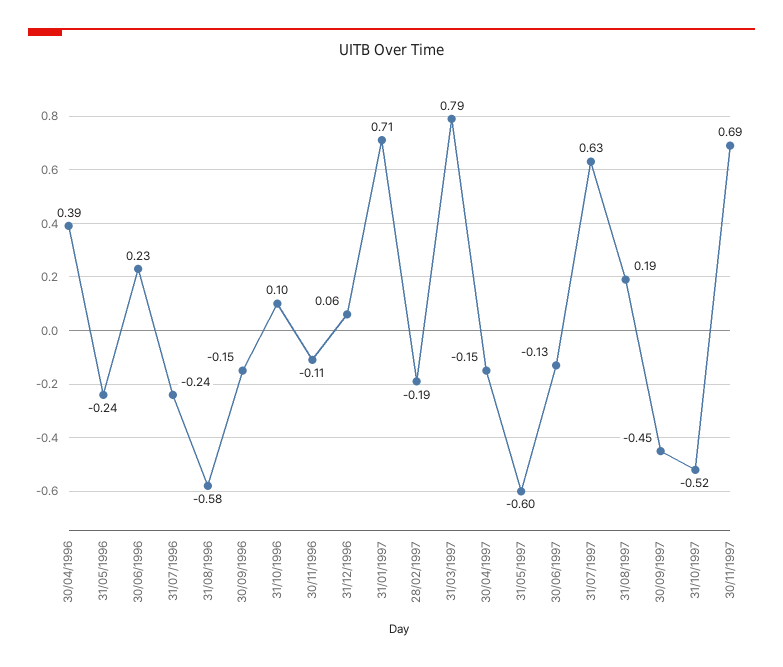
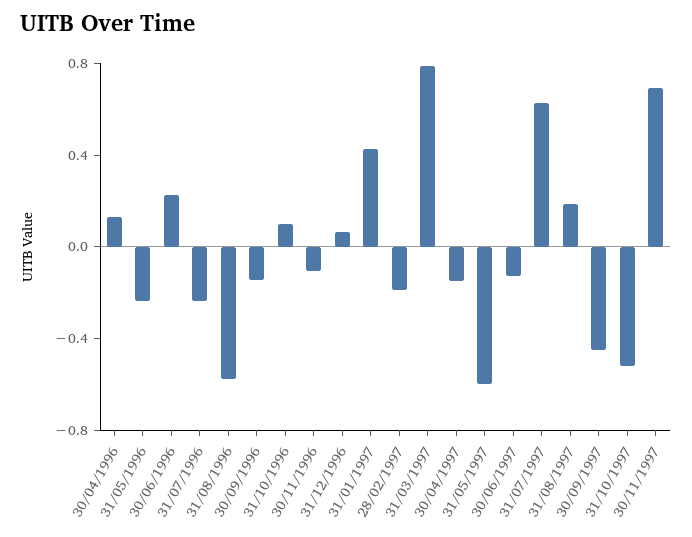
30/04/1996: 0.39 -> 0.1
31/01/1997: 0.71 -> 0.4

